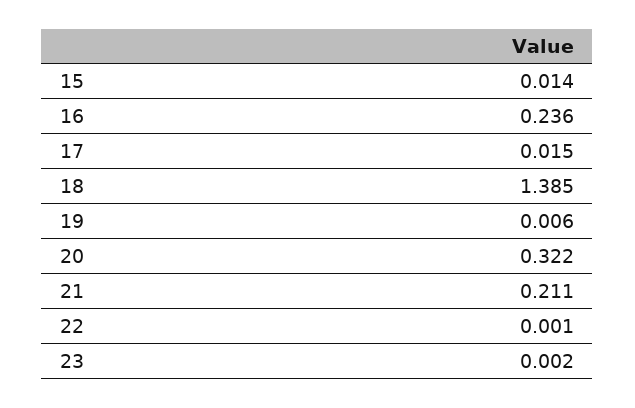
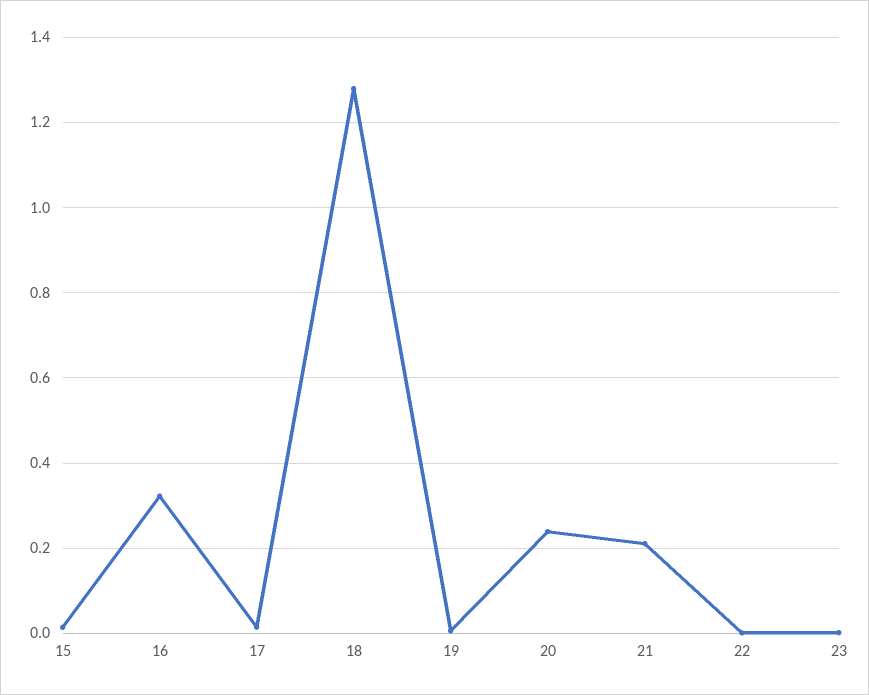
16: 0.236 -> 0.32
18: 1.385 -> 1.28
20: 0.322 -> 0.24

